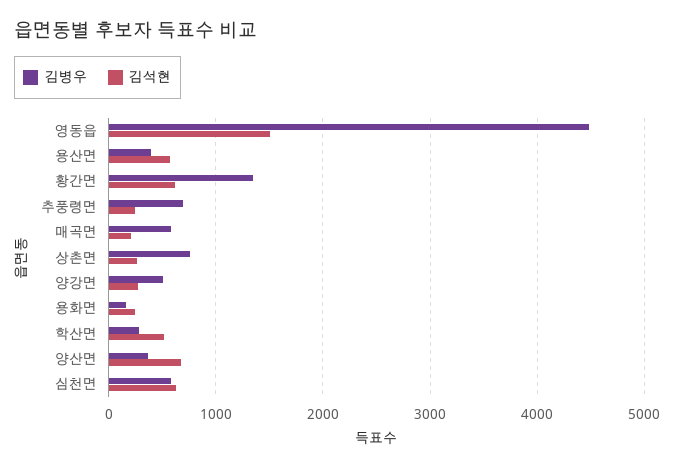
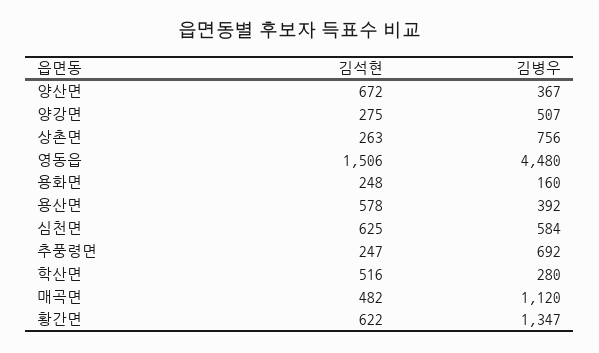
김병우, 매곡면: 600 -> 1120
김석현, 매곡면: 200 -> 482

